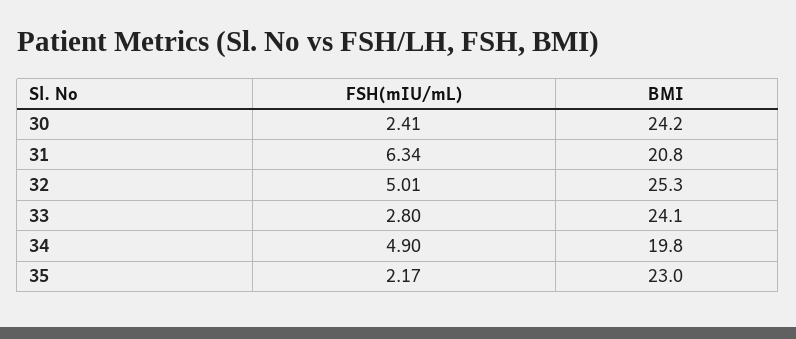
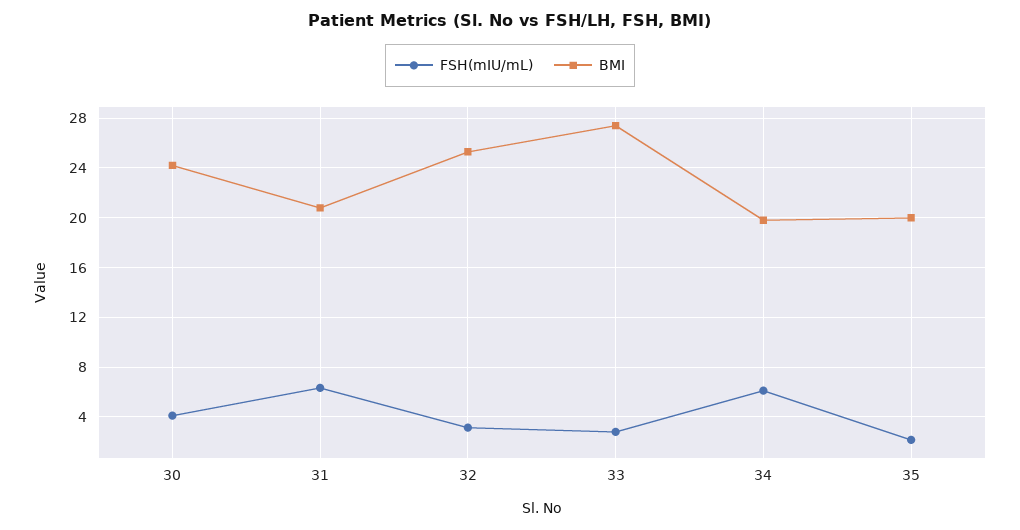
FSH(mIU/mL), 30: 2.41 -> 4
FSH(mIU/mL), 32: 5.01 -> 3
BMI, 33: 24.1 -> 27.5
FSH(mIU/mL), 34: 4.9 -> 6
BMI, 35: 23 -> 20

